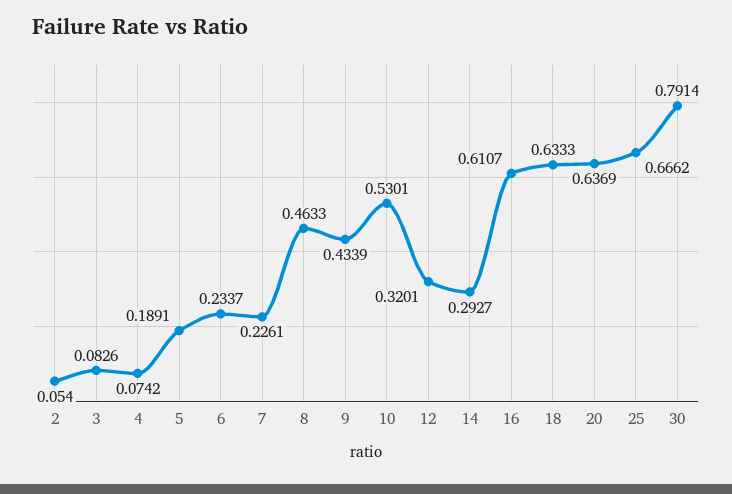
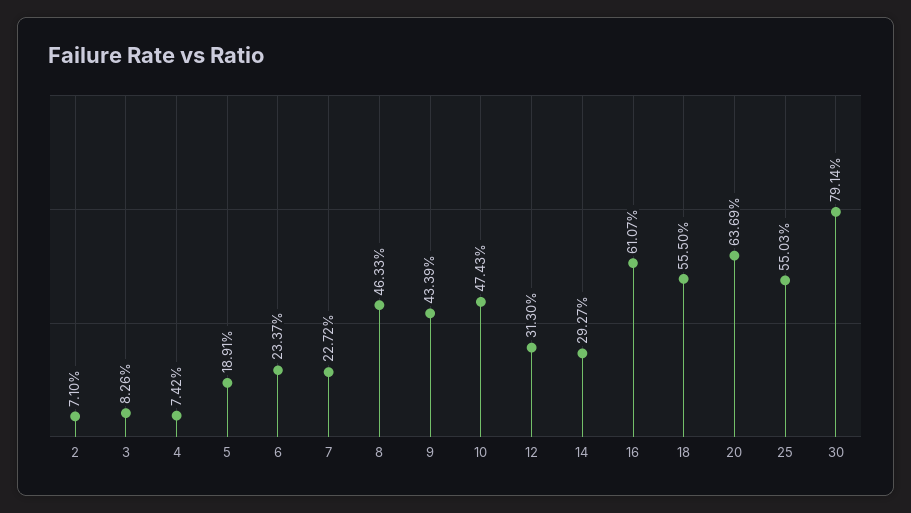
2: 0.054 -> 0.071
7: 0.2261 -> 0.2272
10: 0.5301 -> 0.4743
12: 0.3201 -> 0.313
18: 0.6333 -> 0.555
25: 0.6662 -> 0.5503

